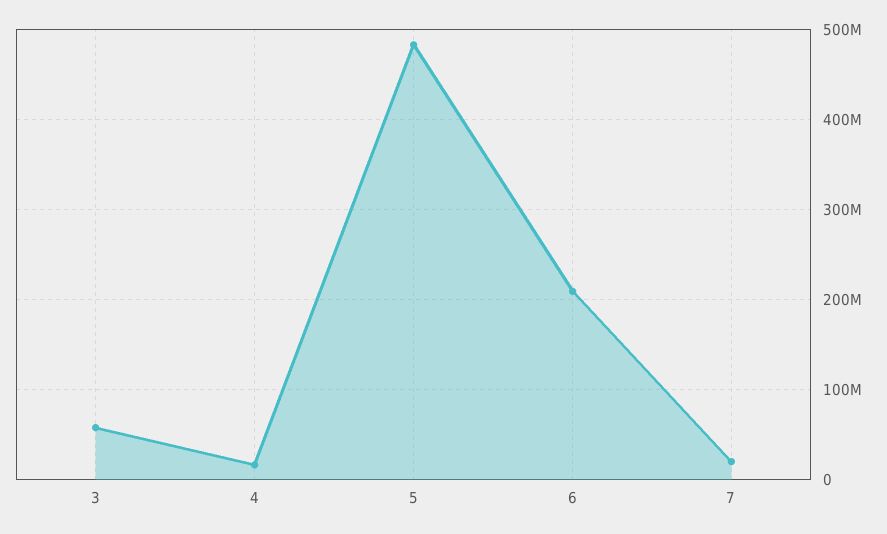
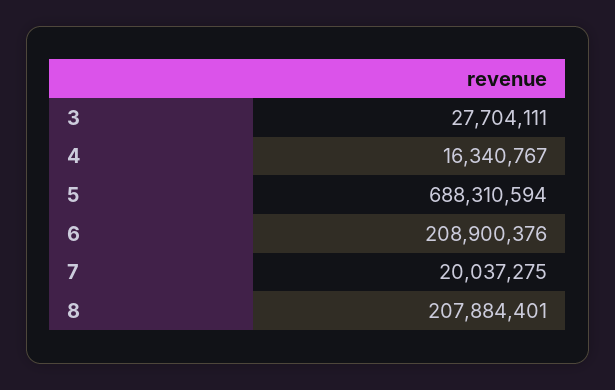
3: 60000000 -> 27704111
5: 480000000 -> 688310594
8: none -> 207884401

